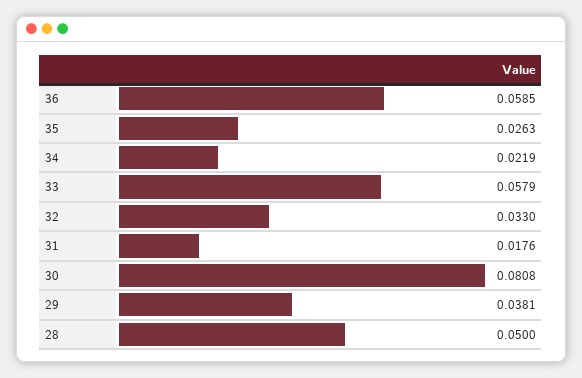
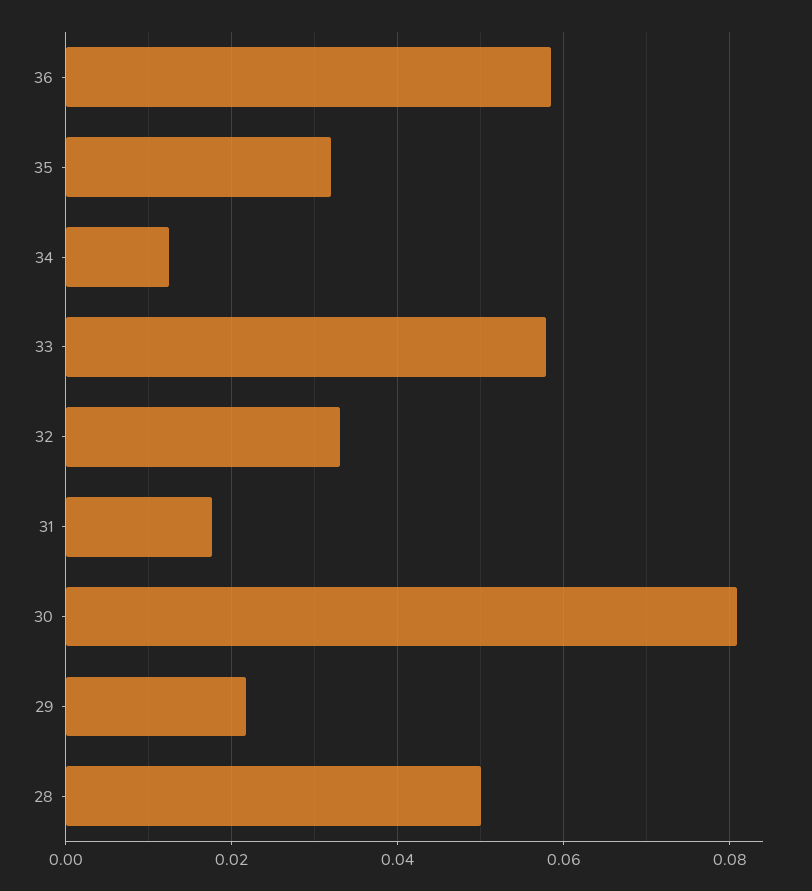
35: 0.0263 -> 0.032
34: 0.0219 -> 0.012
29: 0.0381 -> 0.022

